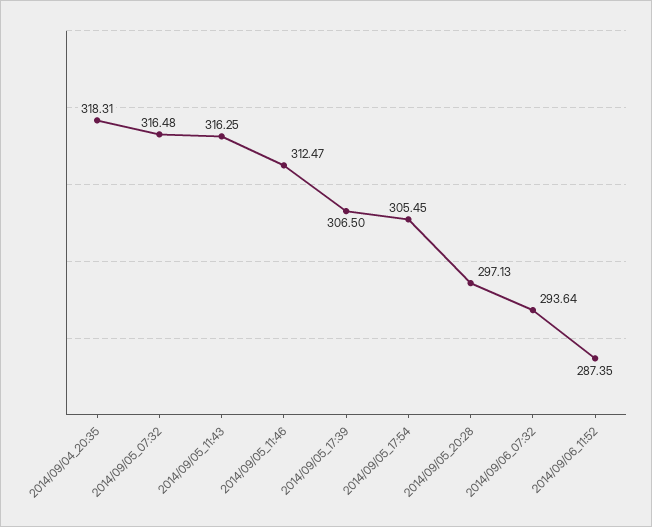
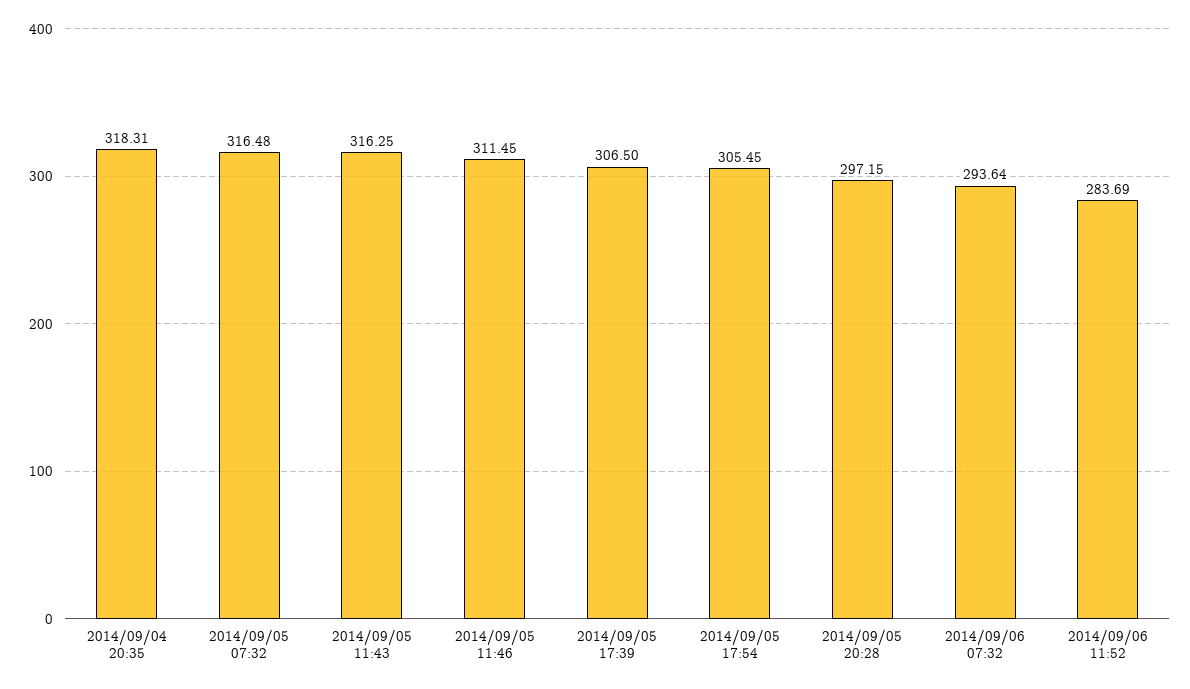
2014/09/05_11:46: 312.47 -> 311.45
2014/09/05_20:28: 297.13 -> 297.15
2014/09/06_11:52: 287.35 -> 283.69

